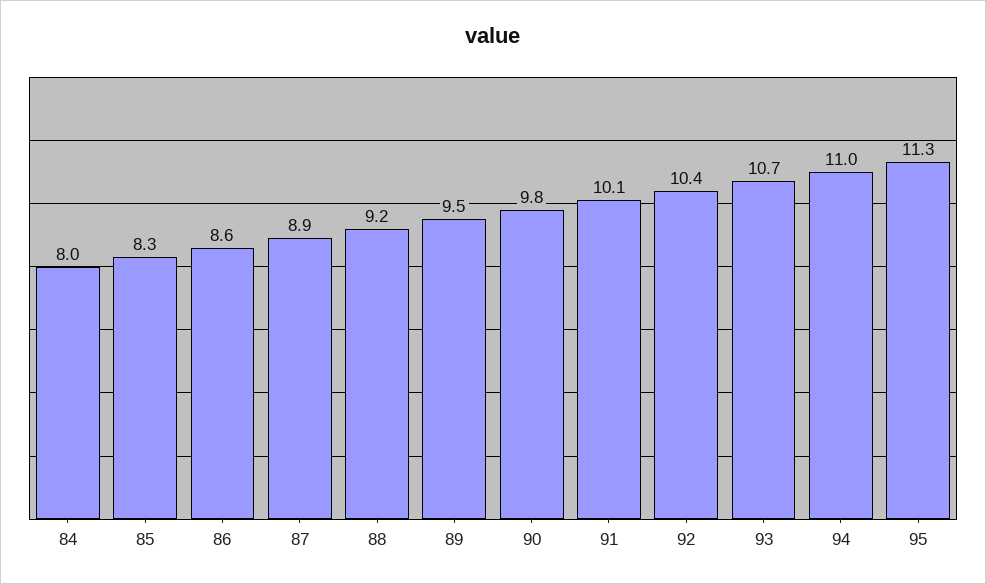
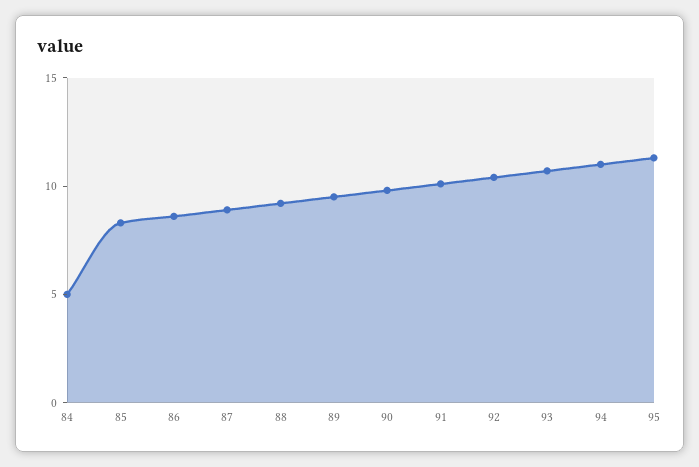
84: 8 -> 5

